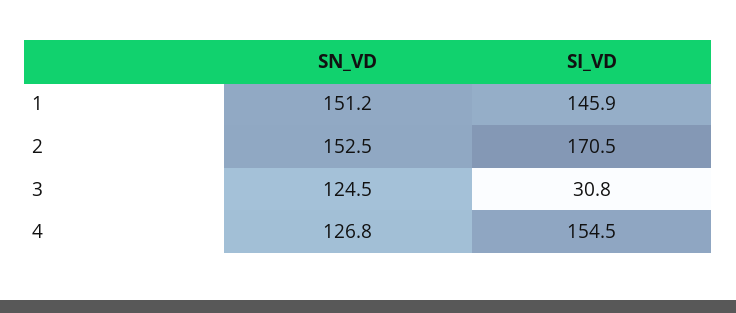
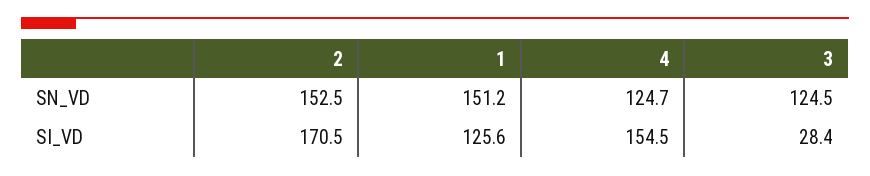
SI_VD, 1: 145.9 -> 125.6
SI_VD, 3: 30.8 -> 28.4
SN_VD, 4: 126.8 -> 124.7

